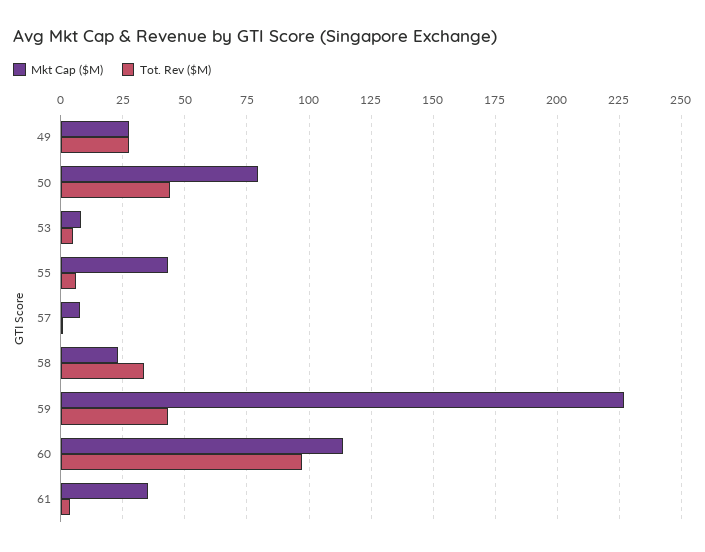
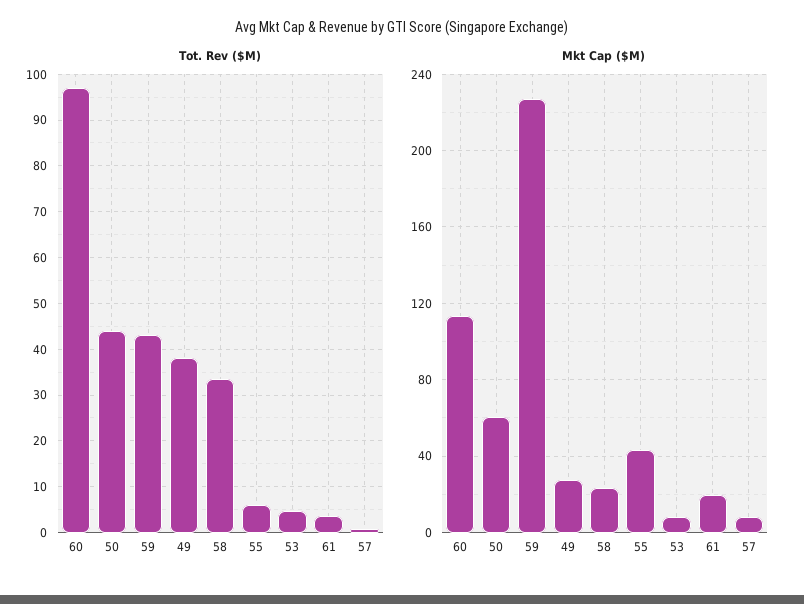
Tot. Rev ($M), 49: 27.5 -> 38
Mkt Cap ($M), 50: 80 -> 60
Mkt Cap ($M), 61: 35 -> 20

